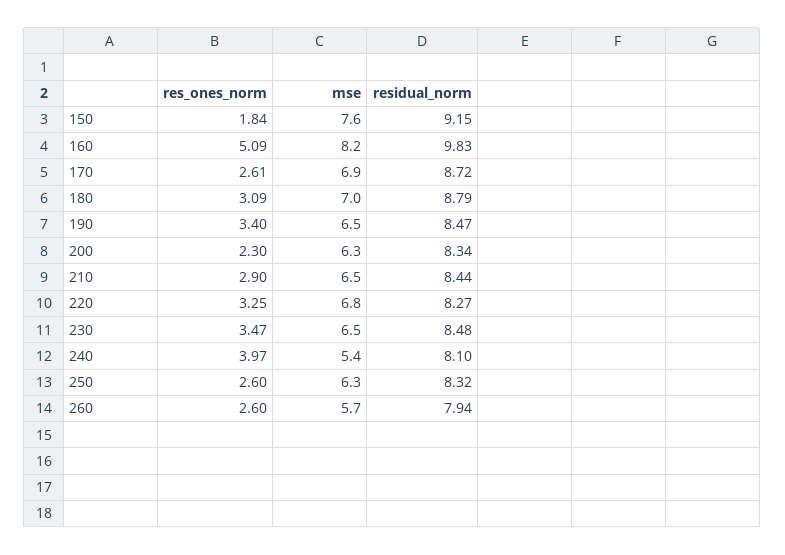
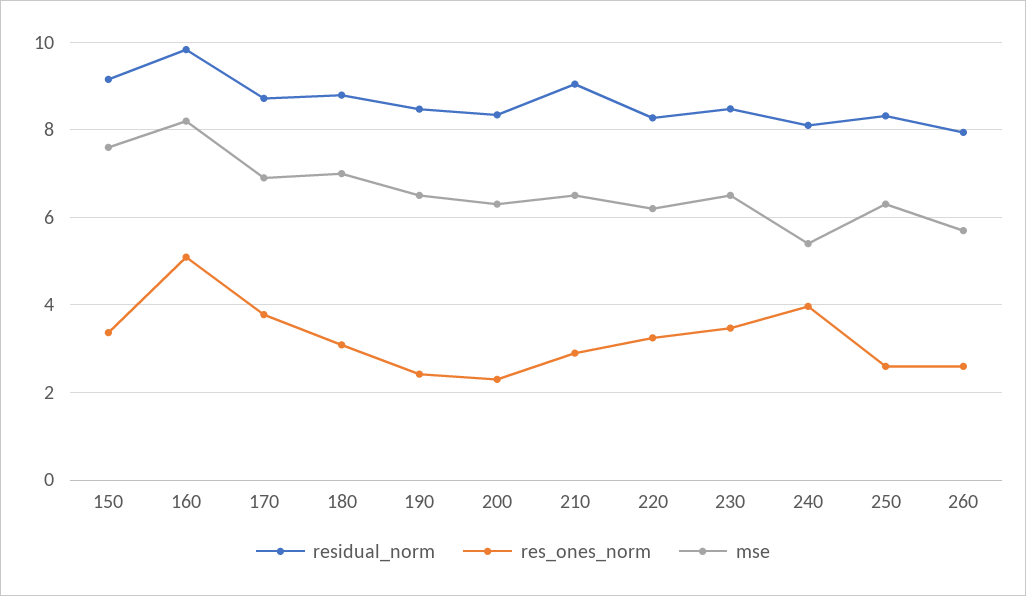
res_ones_norm, 150: 1.84 -> 3.4
res_ones_norm, 170: 2.61 -> 3.8
res_ones_norm, 190: 3.4 -> 2.4
residual_norm, 210: 8.44 -> 9
mse, 220: 6.8 -> 6.2

